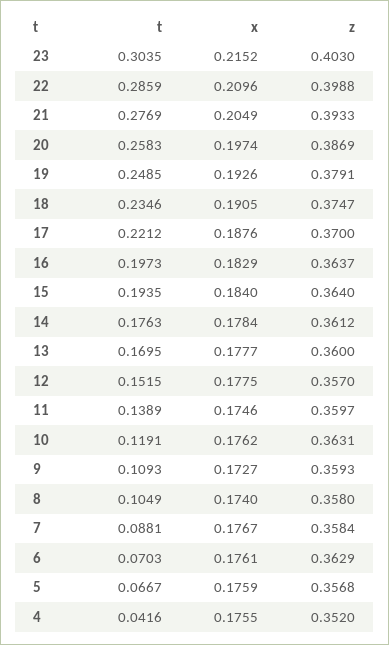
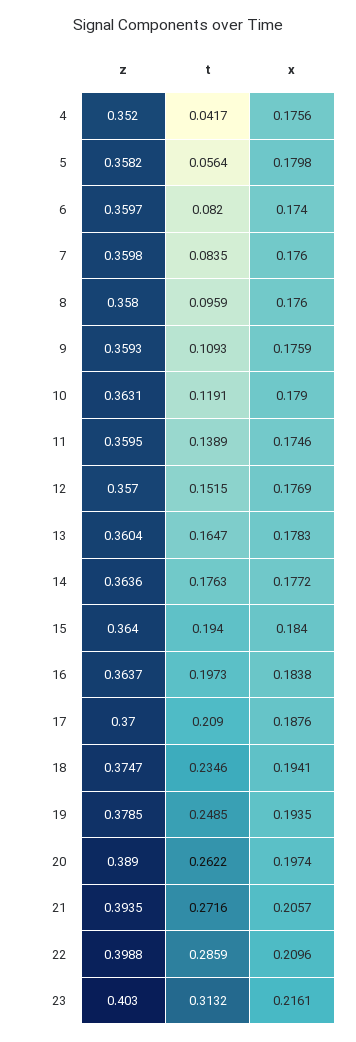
t, 23: 0.3035 -> 0.3132
x, 23: 0.2152 -> 0.2161
t, 21: 0.2769 -> 0.2716
x, 21: 0.2049 -> 0.2057
z, 21: 0.3933 -> 0.3935
t, 20: 0.2583 -> 0.2622
z, 20: 0.3869 -> 0.389
x, 19: 0.1926 -> 0.1935
z, 19: 0.3791 -> 0.3785
x, 18: 0.1905 -> 0.1941
t, 17: 0.2212 -> 0.209
x, 16: 0.1829 -> 0.1838
t, 15: 0.1935 -> 0.194
x, 14: 0.1784 -> 0.1772
z, 14: 0.3612 -> 0.3636
t, 13: 0.1695 -> 0.1647
x, 13: 0.1777 -> 0.1783
z, 13: 0.36 -> 0.3604
x, 12: 0.1775 -> 0.1769
z, 11: 0.3597 -> 0.3595
x, 10: 0.1762 -> 0.179
x, 9: 0.1727 -> 0.1759
t, 8: 0.1049 -> 0.0959
x, 8: 0.174 -> 0.176
t, 7: 0.0881 -> 0.0835
x, 7: 0.1767 -> 0.176
z, 7: 0.3584 -> 0.3598
t, 6: 0.0703 -> 0.082
x, 6: 0.1761 -> 0.174
z, 6: 0.3629 -> 0.3597
t, 5: 0.0667 -> 0.0564
x, 5: 0.1759 -> 0.1798
z, 5: 0.3568 -> 0.3582
t, 4: 0.0416 -> 0.0417
x, 4: 0.1755 -> 0.1756

